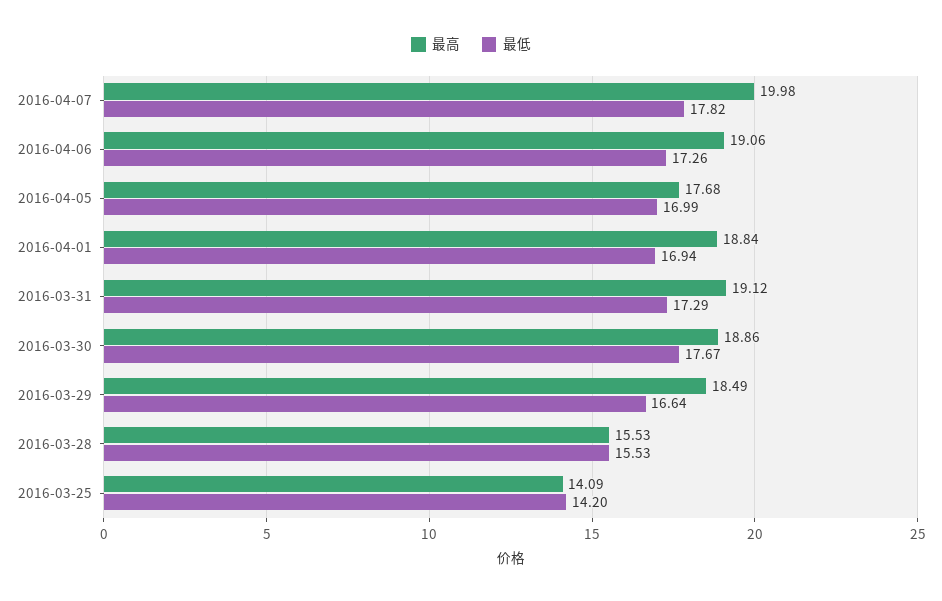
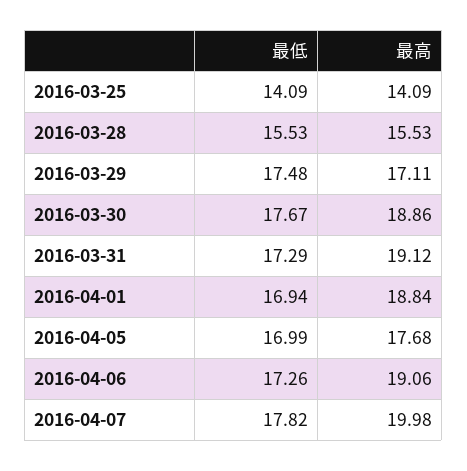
最高, 2016-03-29: 18.49 -> 17.11
最低, 2016-03-29: 16.64 -> 17.48
最低, 2016-03-25: 14.2 -> 14.09

